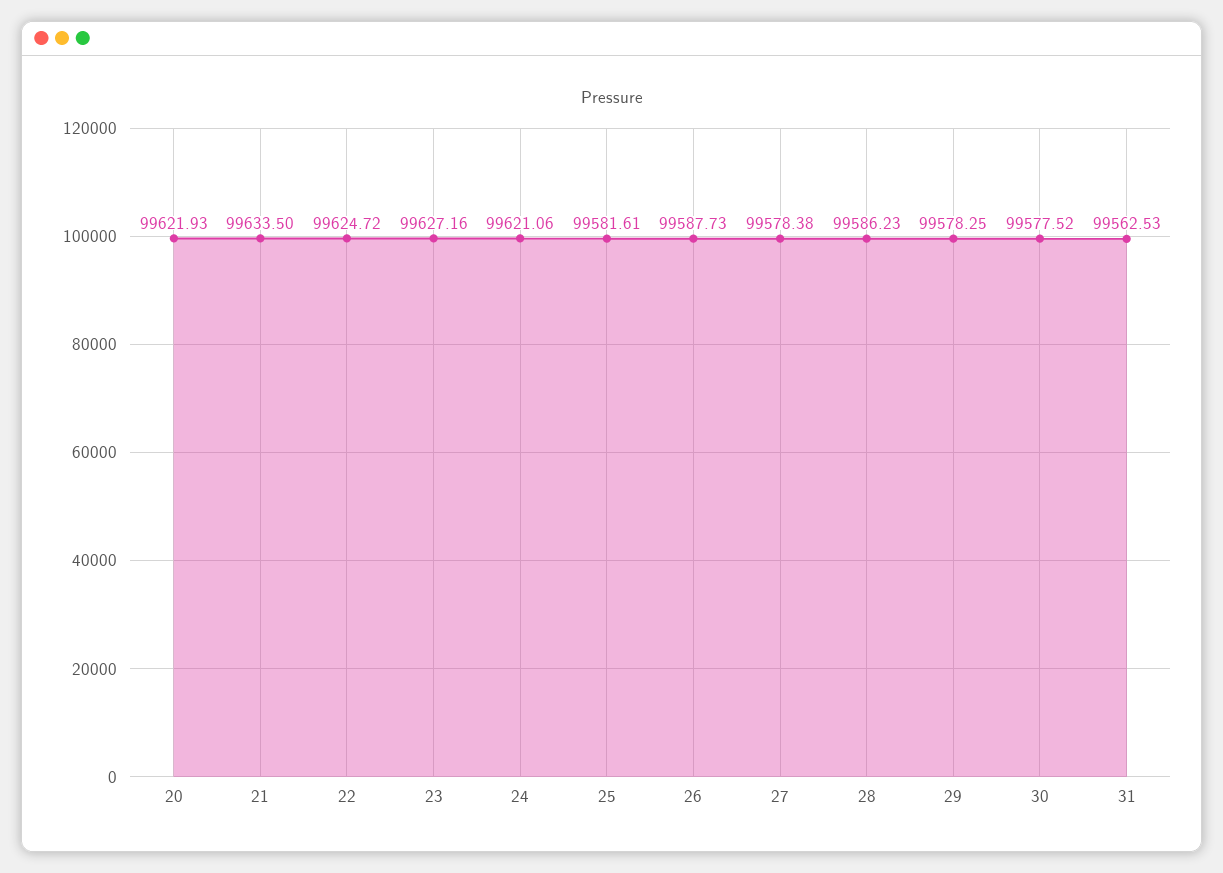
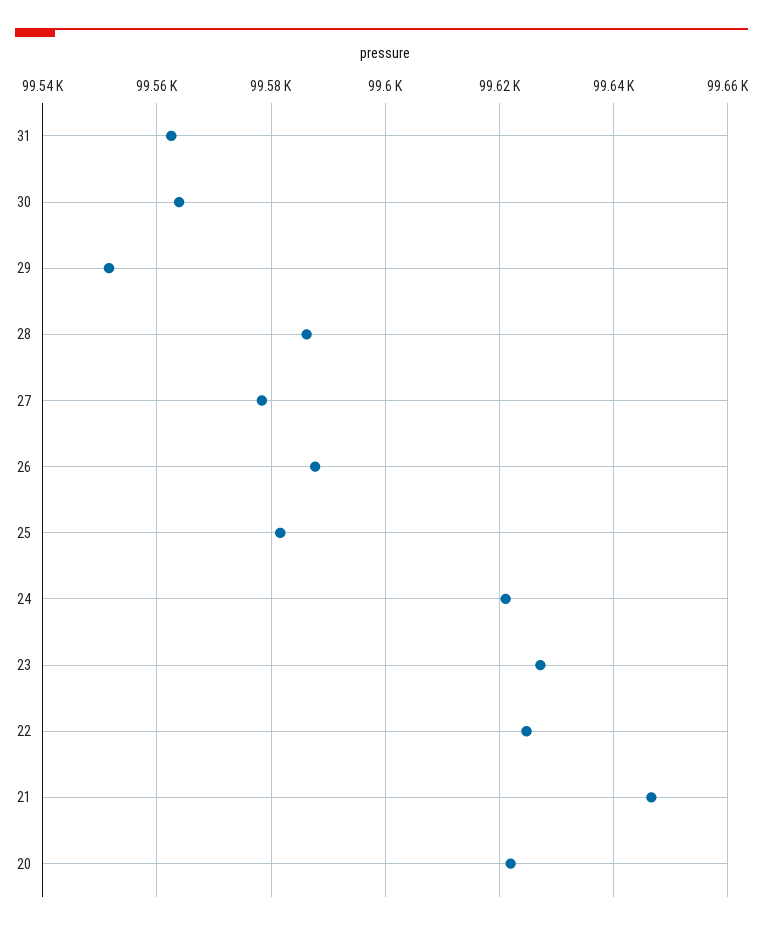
21: 99633.5 -> 99646
29: 99578.25 -> 99552
30: 99577.52 -> 99564

